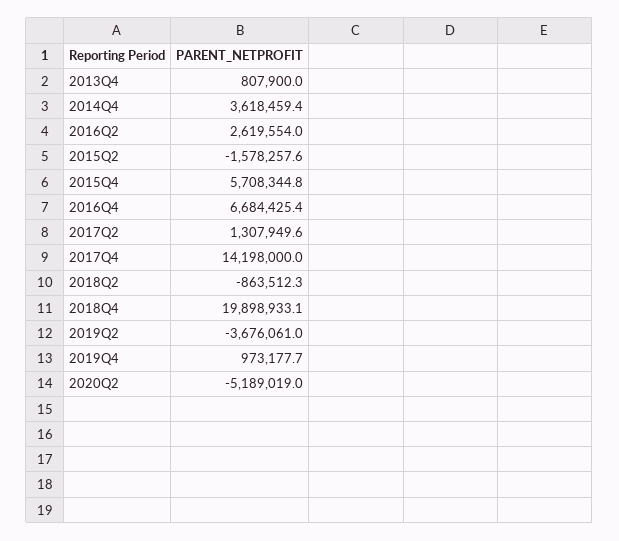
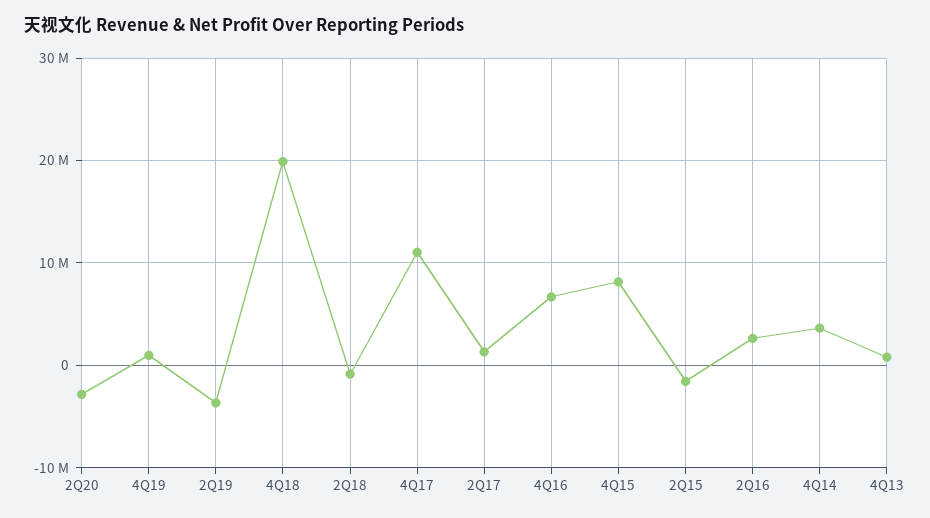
2015Q4: 5708344.8 -> 8000000
2017Q4: 14198000 -> 11000000
2020Q2: -5189019 -> -3000000

